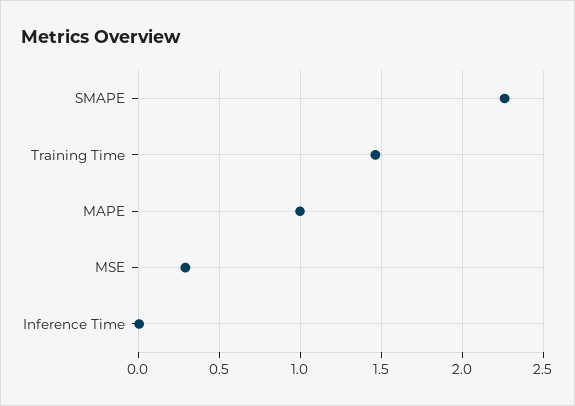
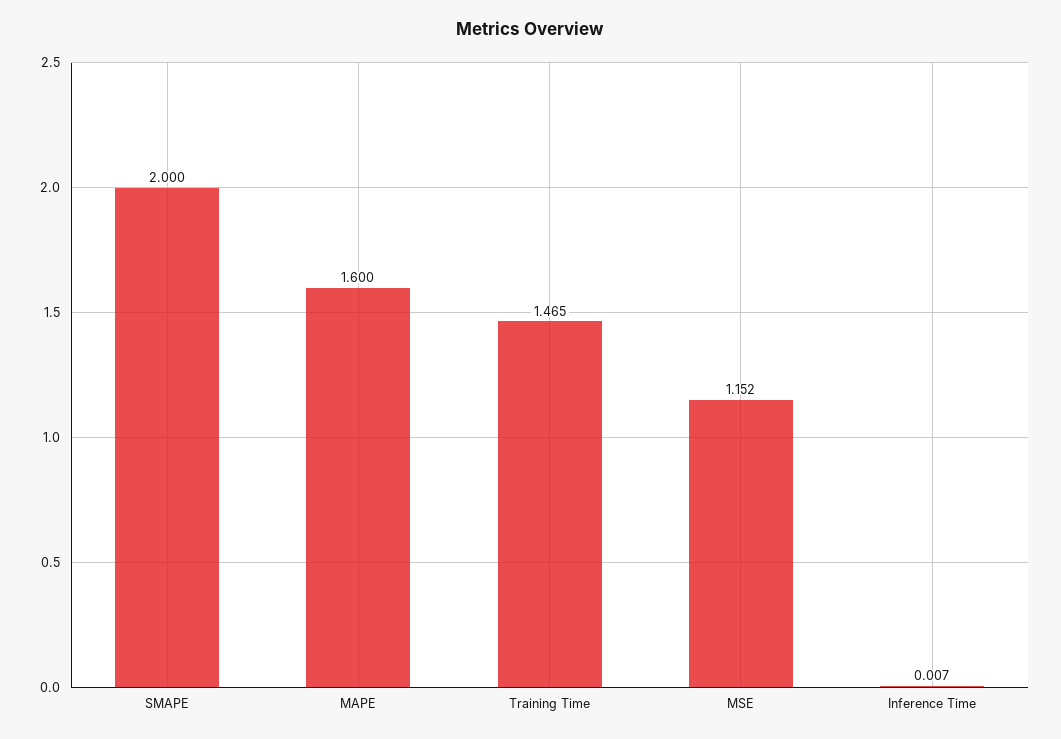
SMAPE: 2.25 -> 2
MAPE: 1 -> 1.6
MSE: 0.3 -> 1.152

